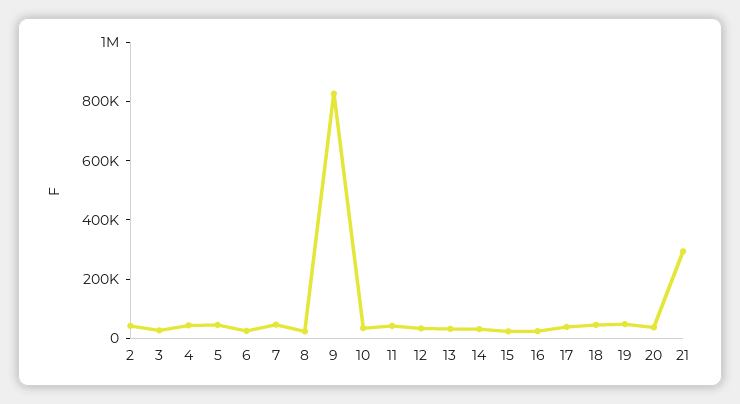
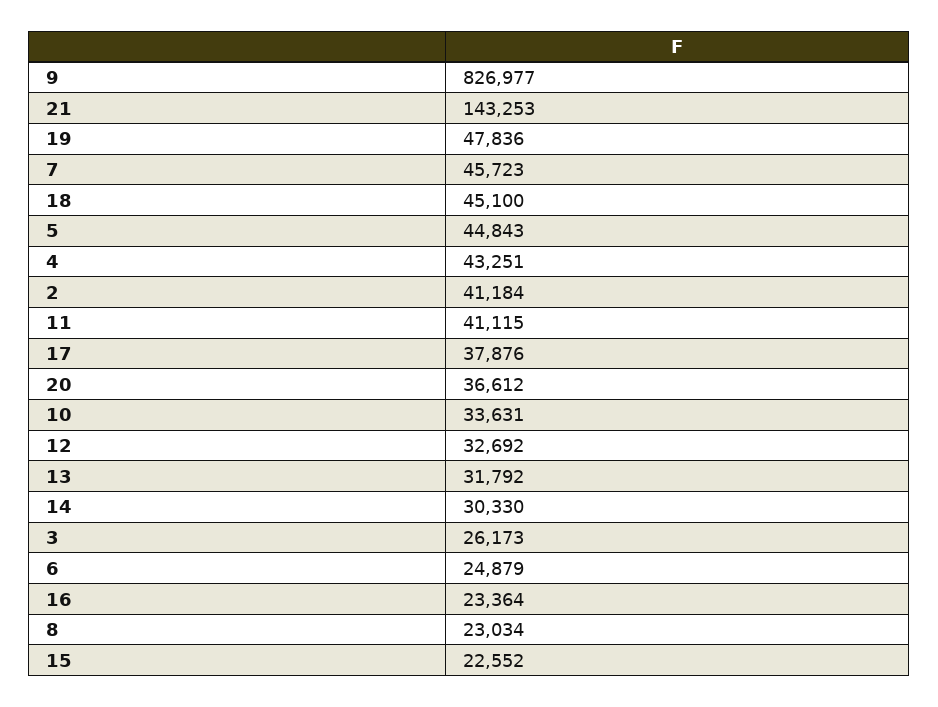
21: 300000 -> 143253

